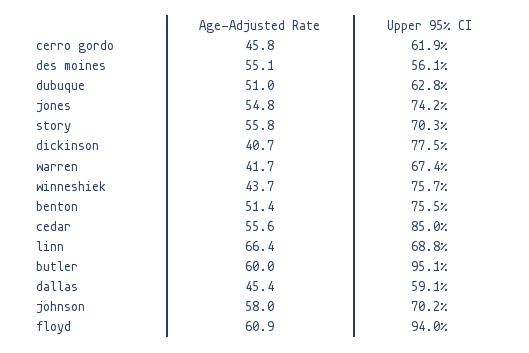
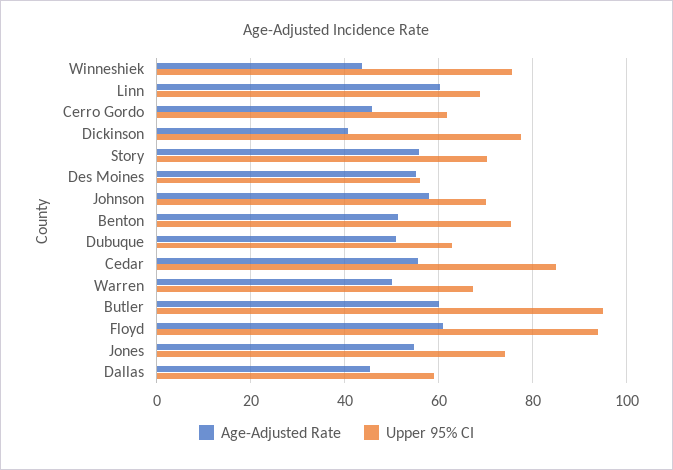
Age-Adjusted Rate, warren: 41.7 -> 50
Age-Adjusted Rate, linn: 66.4 -> 60

